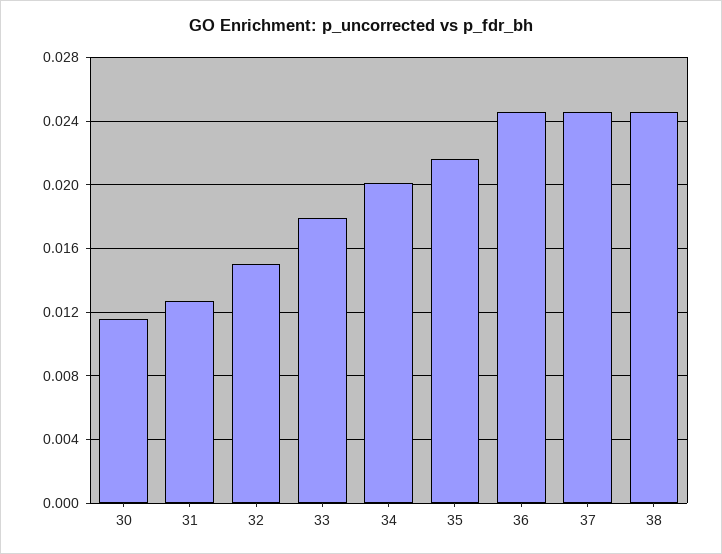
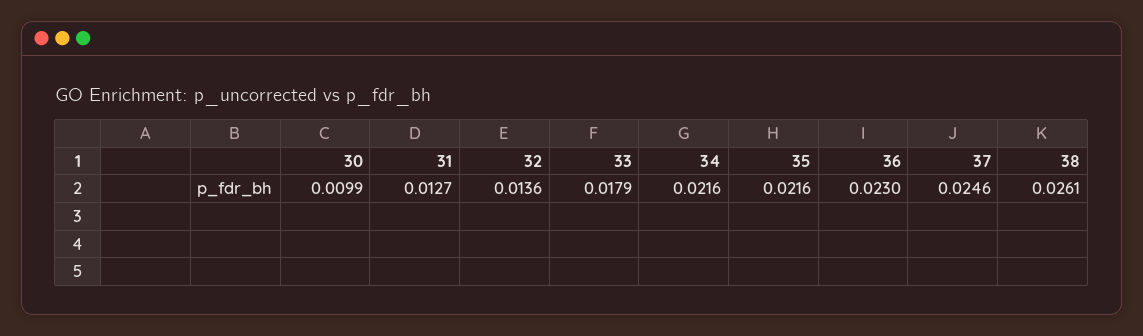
30: 0.0115 -> 0.0099
32: 0.015 -> 0.0136
34: 0.02 -> 0.0216
36: 0.0245 -> 0.023
38: 0.0245 -> 0.0261

